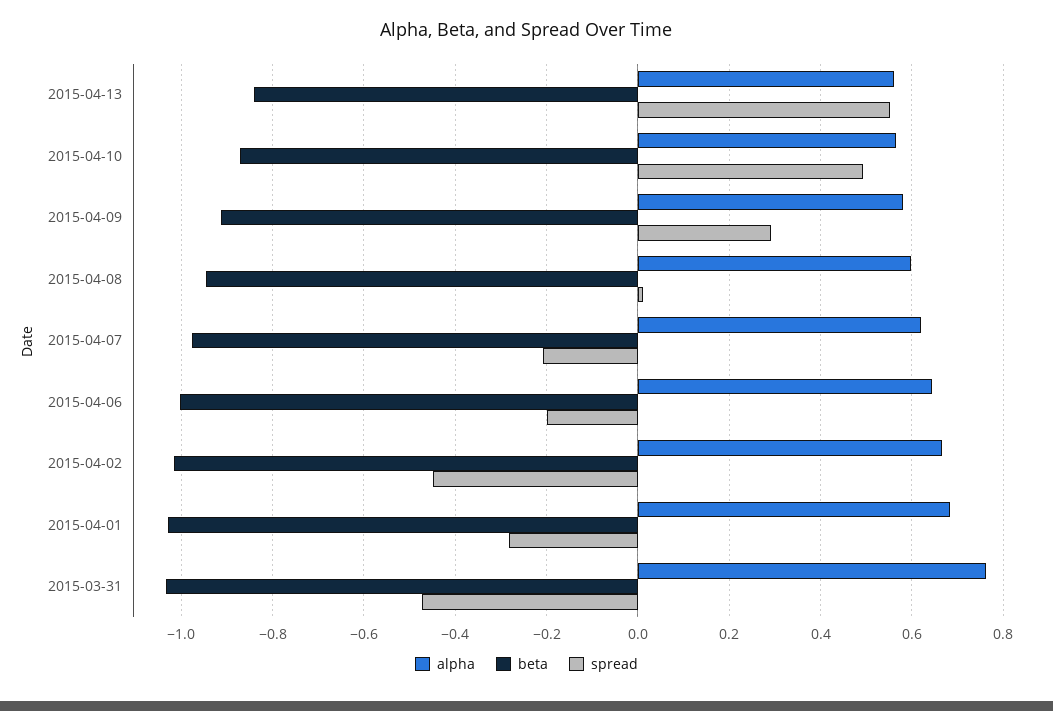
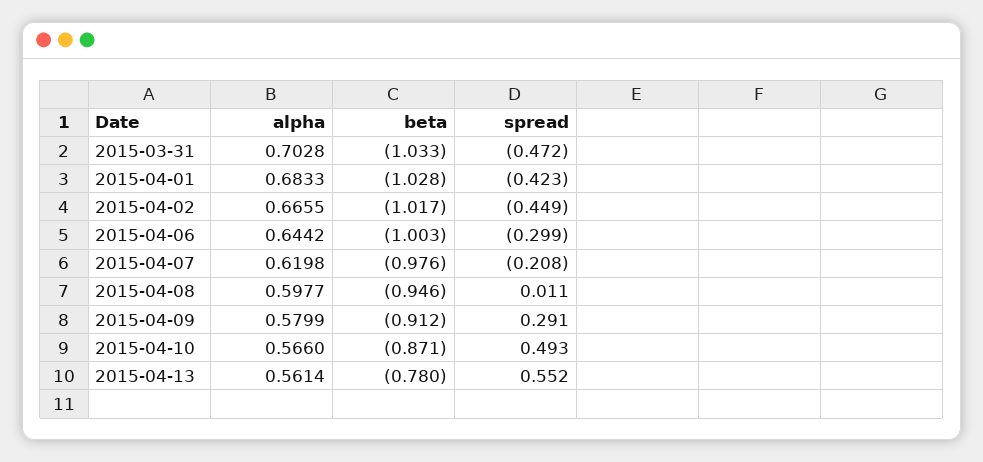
beta, 2015-04-13: -0.84 -> -0.78
spread, 2015-04-06: -0.2 -> -0.299
spread, 2015-04-01: -0.28 -> -0.423
alpha, 2015-03-31: 0.76 -> 0.7028

